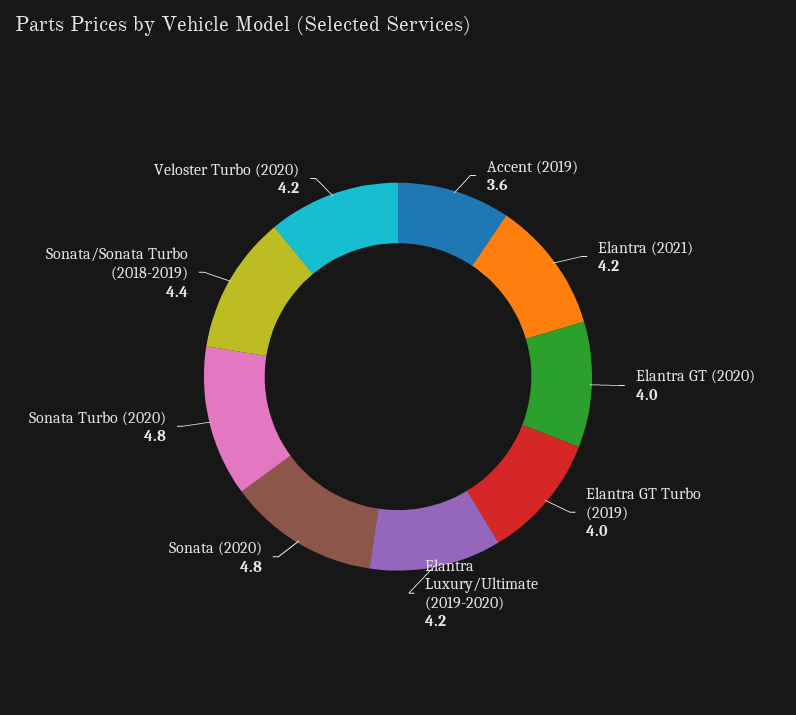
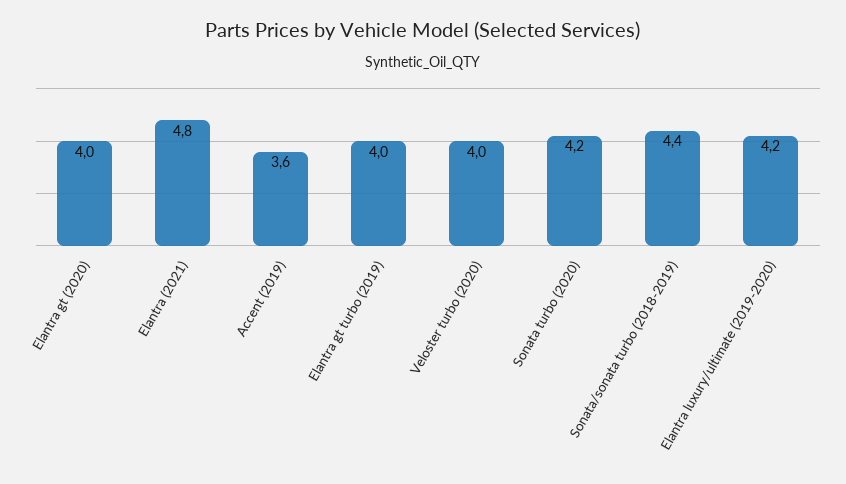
Elantra (2021): 4.2 -> 4.8
Sonata (2020): 4.8 -> none
Sonata Turbo (2020): 4.8 -> 4.2
Veloster Turbo (2020): 4.2 -> 4

